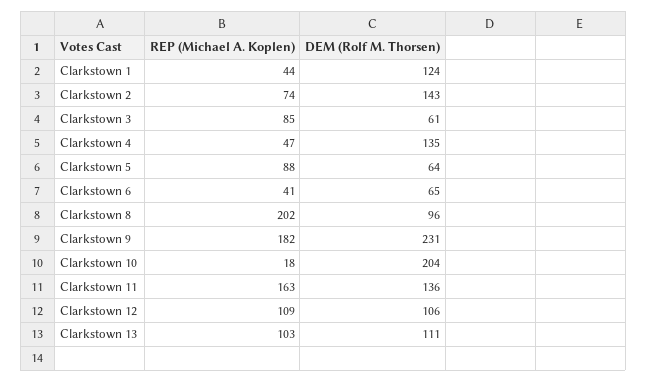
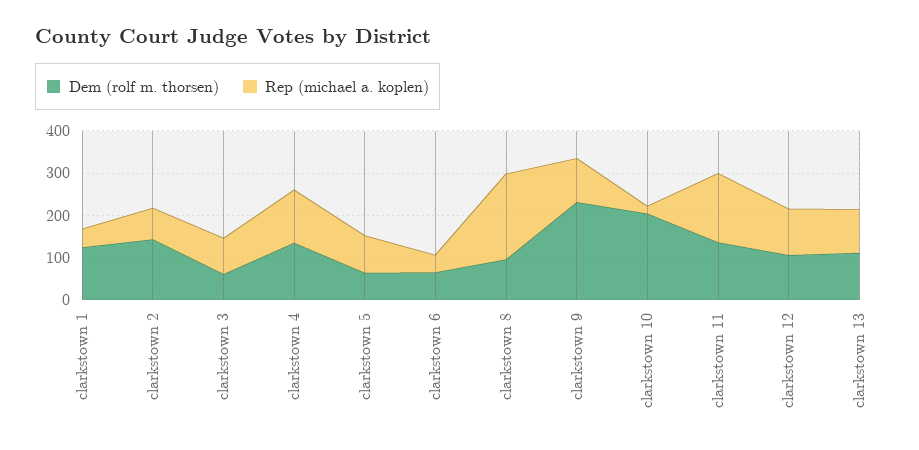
REP (Michael A. Koplen), Clarkstown 4: 47 -> 120
REP (Michael A. Koplen), Clarkstown 9: 182 -> 100

